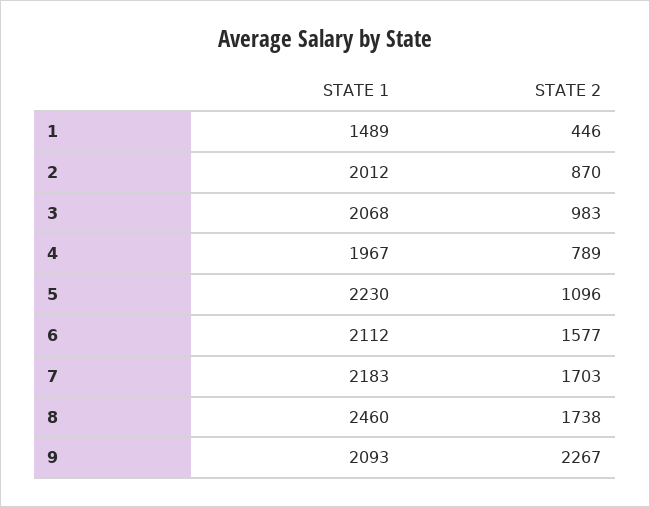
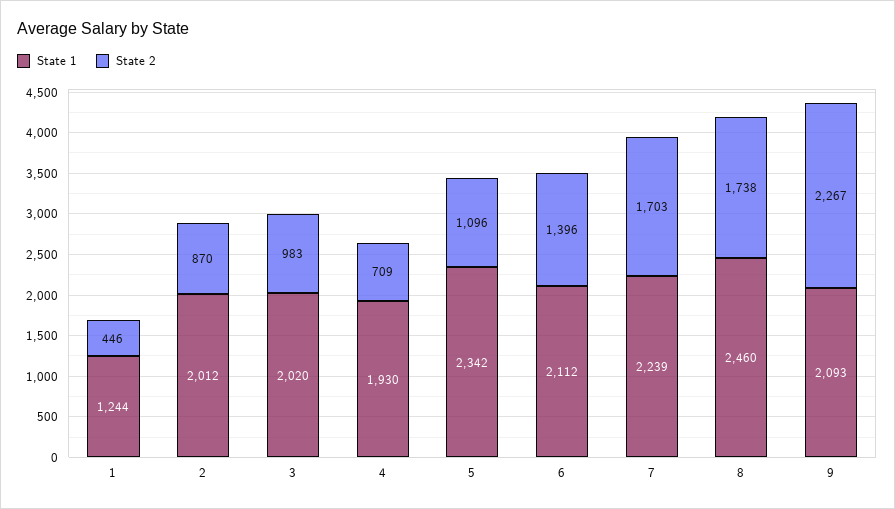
STATE 1, 1: 1489 -> 1244
STATE 1, 3: 2068 -> 2020
STATE 1, 4: 1967 -> 1930
STATE 2, 4: 789 -> 709
STATE 1, 5: 2230 -> 2342
STATE 2, 6: 1577 -> 1396
STATE 1, 7: 2183 -> 2239

